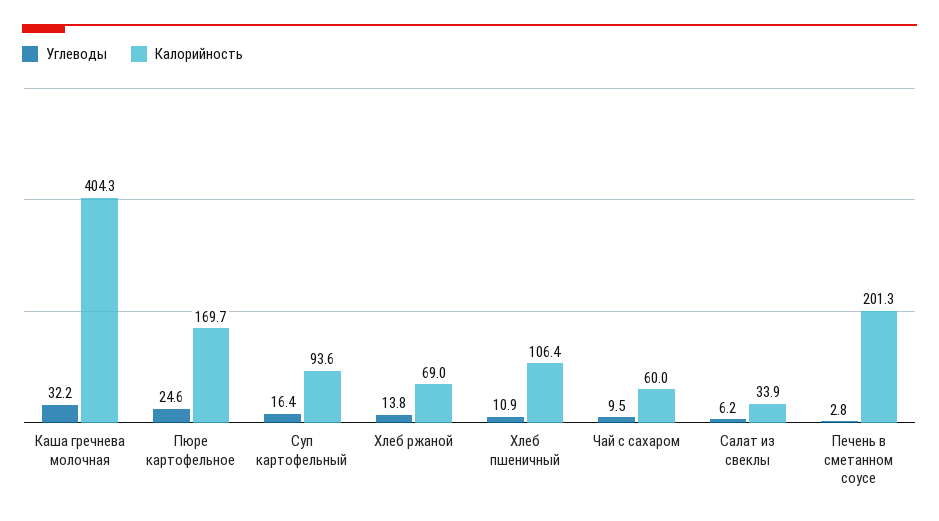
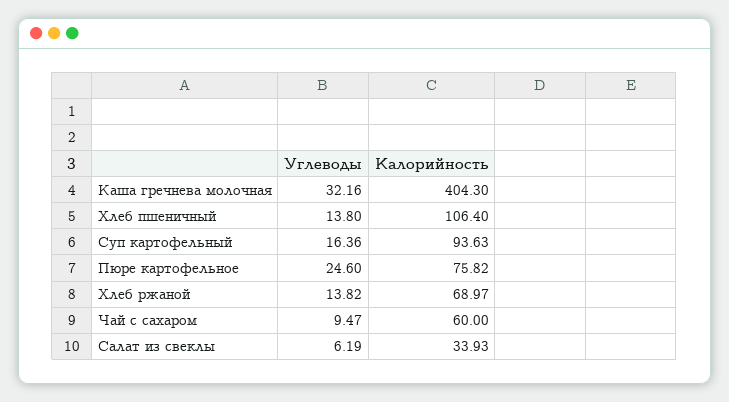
Калорийность, Пюре картофельное: 169.7 -> 75.82
Углеводы, Хлеб пшеничный: 10.9 -> 13.8
Углеводы, Печень в сметанном соусе: 2.8 -> none
Калорийность, Печень в сметанном соусе: 201.3 -> none

